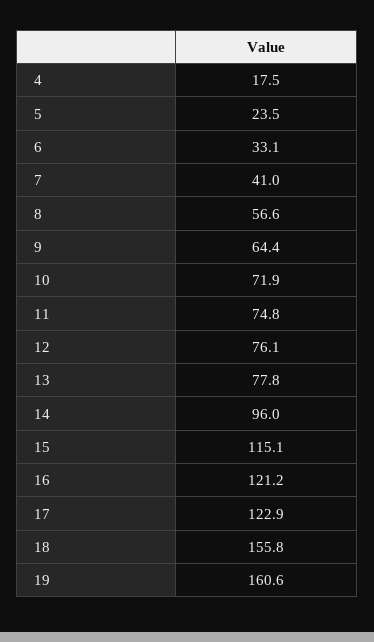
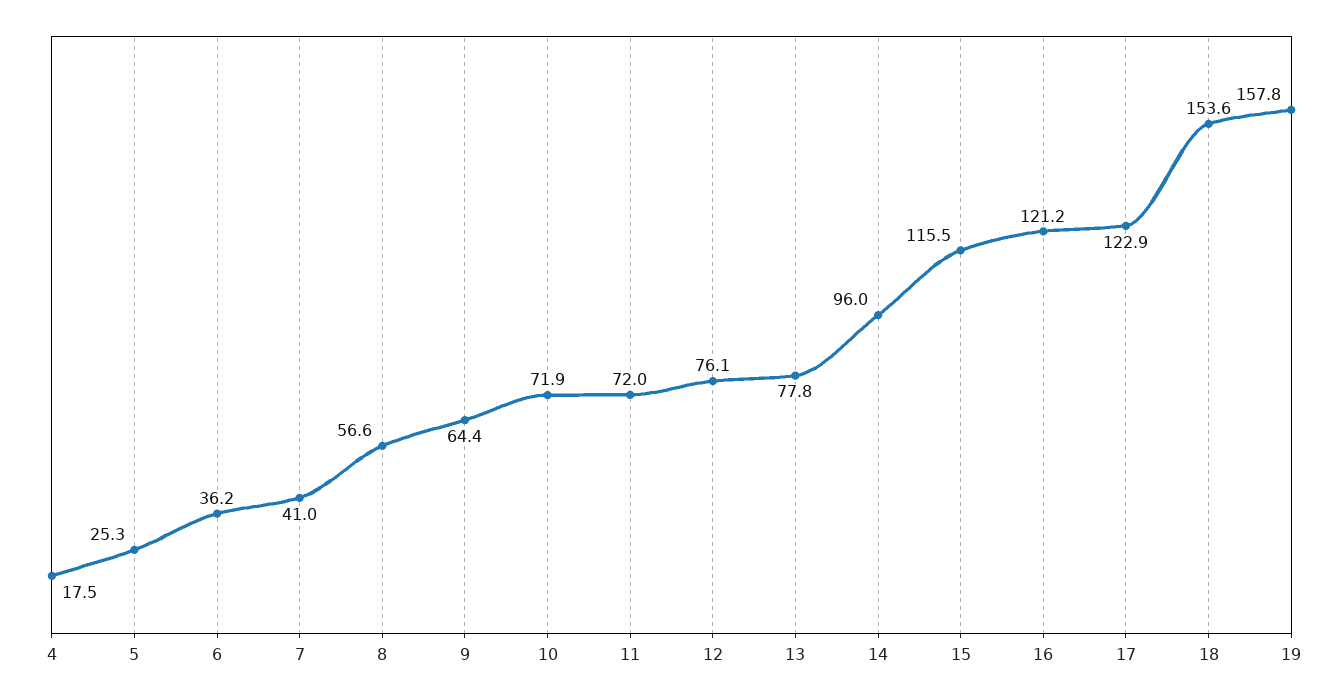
5: 23.5 -> 25.3
6: 33.1 -> 36.2
11: 74.8 -> 72
15: 115.1 -> 115.5
18: 155.8 -> 153.6
19: 160.6 -> 157.8

